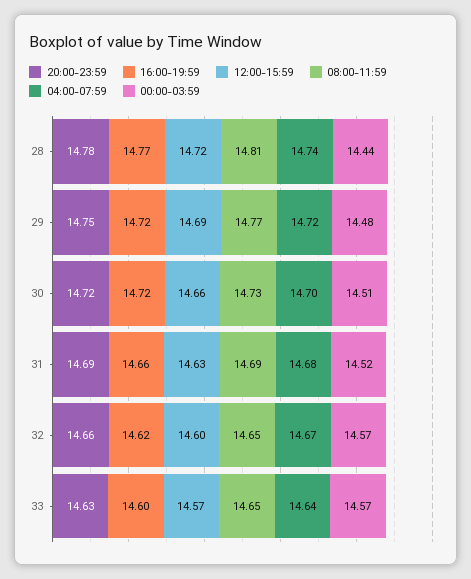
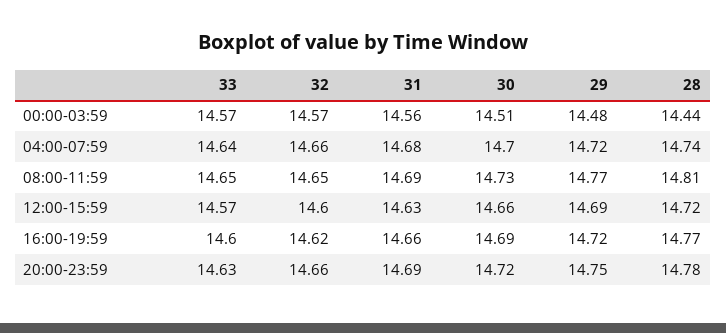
16:00-19:59, 30: 14.72 -> 14.69
00:00-03:59, 31: 14.52 -> 14.56
04:00-07:59, 32: 14.67 -> 14.66

